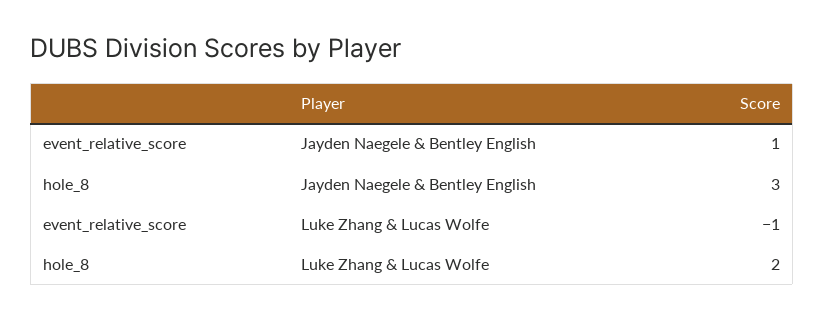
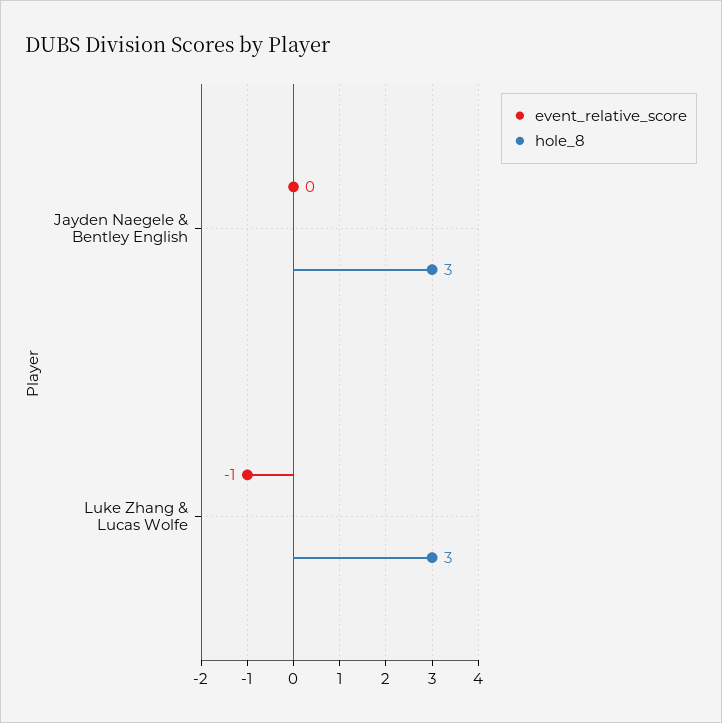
event_relative_score, Jayden Naegele & Bentley English: 1 -> 0
hole_8, Luke Zhang & Lucas Wolfe: 2 -> 3

